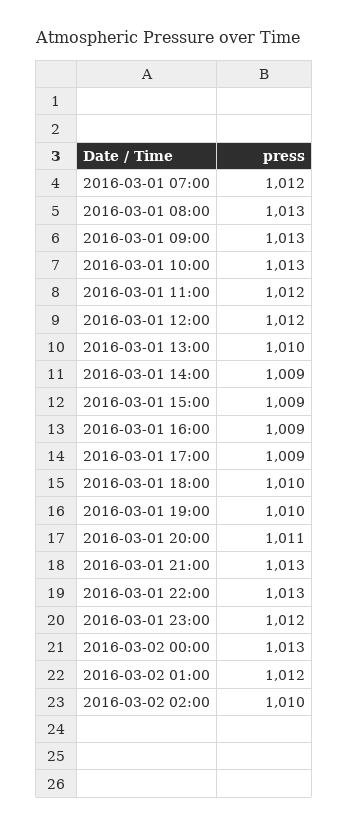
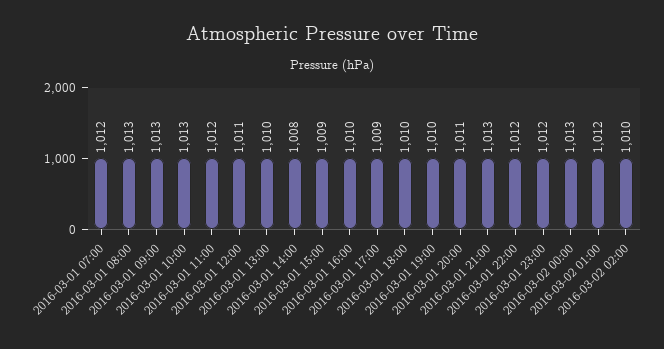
2016-03-01 12:00: 1012 -> 1011
2016-03-01 14:00: 1009 -> 1008
2016-03-01 16:00: 1009 -> 1010
2016-03-01 22:00: 1013 -> 1012

